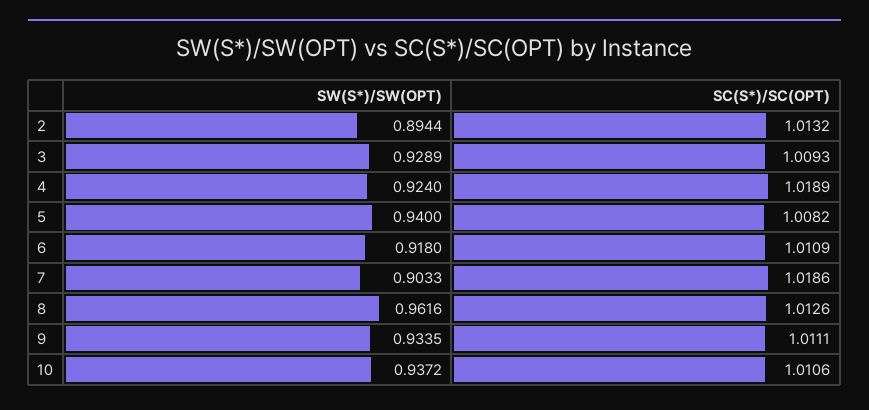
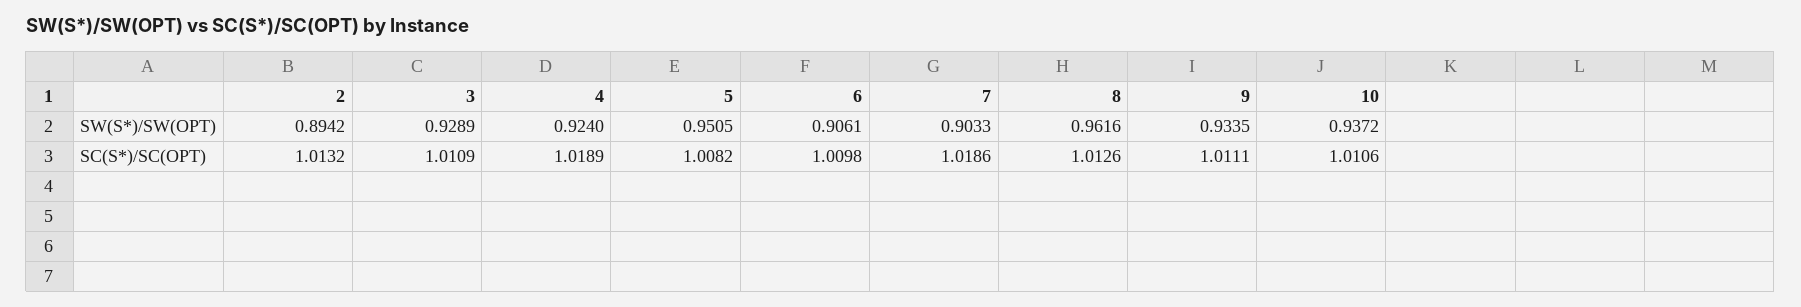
SW(S*)/SW(OPT), 2: 0.8944 -> 0.8942
SC(S*)/SC(OPT), 3: 1.0093 -> 1.0109
SW(S*)/SW(OPT), 5: 0.94 -> 0.9505
SW(S*)/SW(OPT), 6: 0.918 -> 0.9061
SC(S*)/SC(OPT), 6: 1.0109 -> 1.0098

